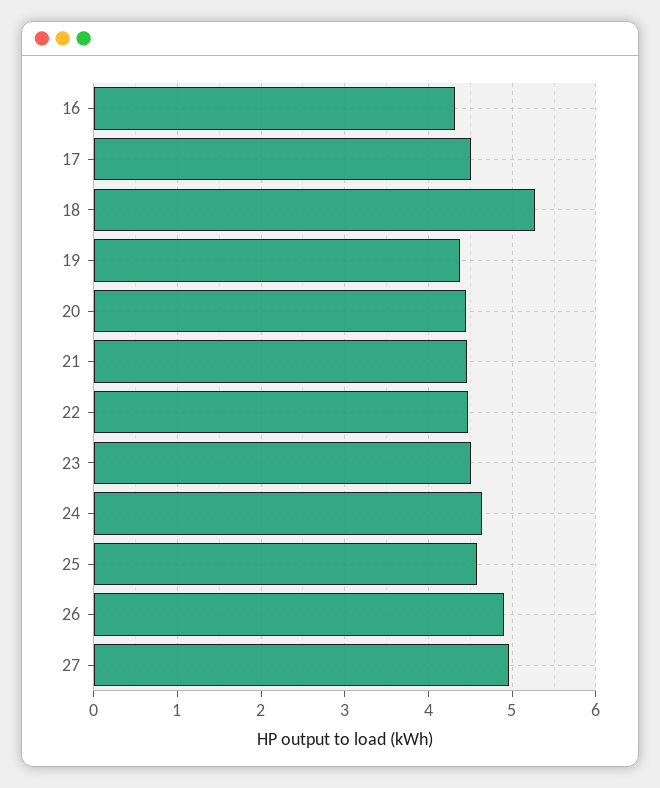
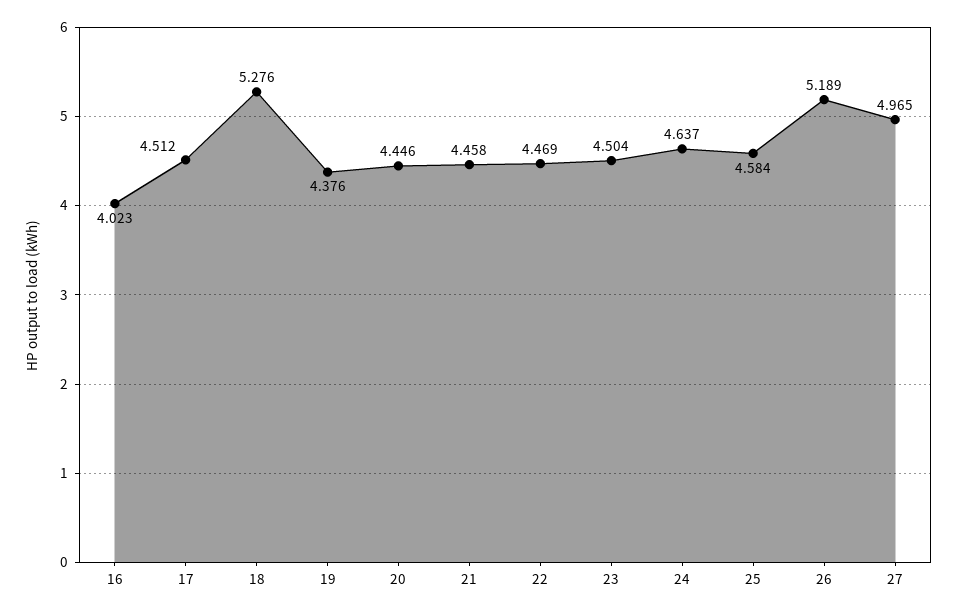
16: 4.3 -> 4.023
26: 4.9 -> 5.189

